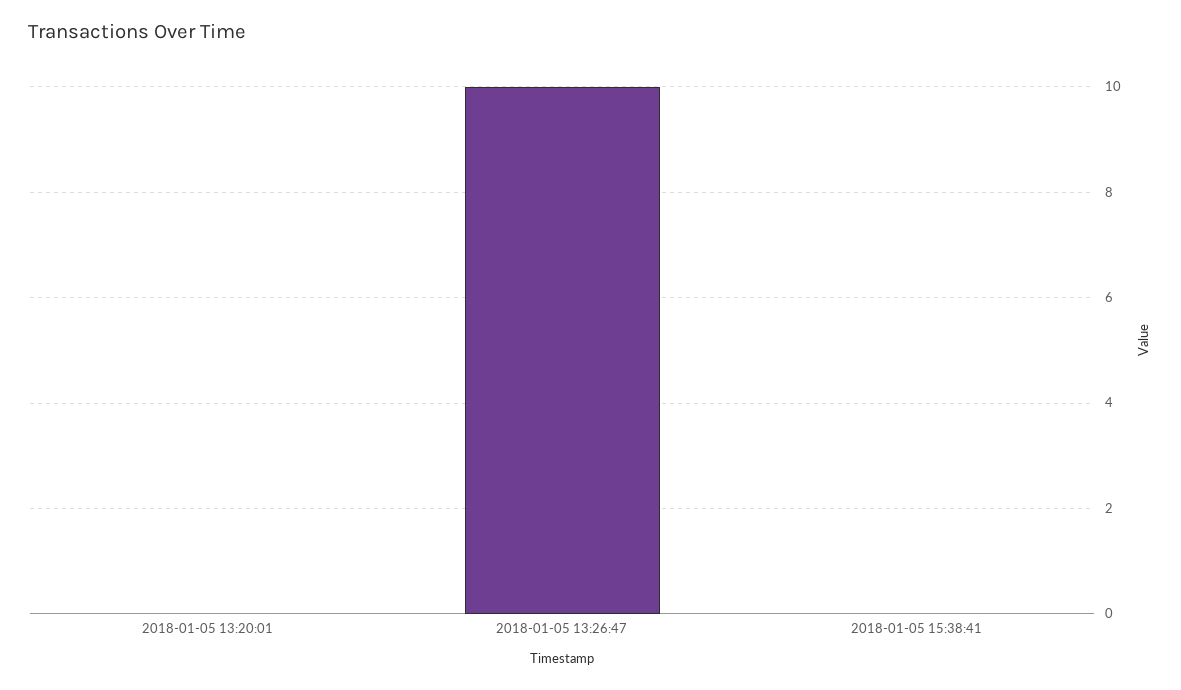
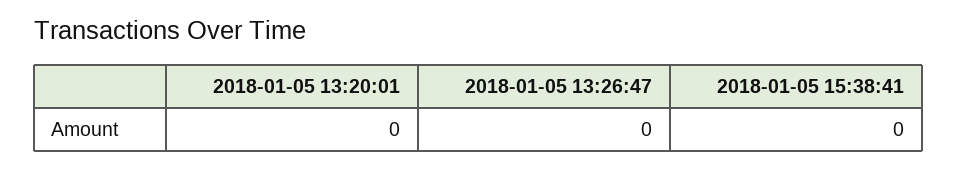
2018-01-05 13:26:47: 10 -> 0

